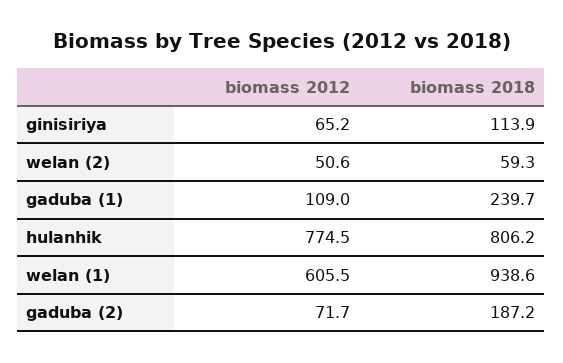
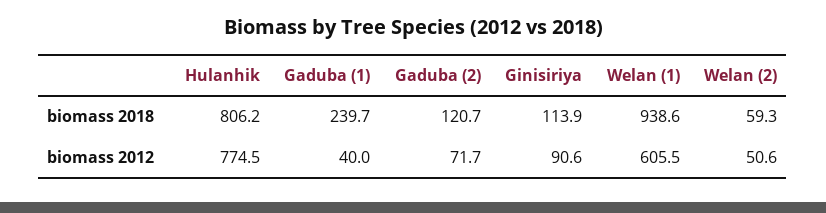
biomass 2012, ginisiriya: 65.2 -> 90.6
biomass 2012, gaduba (1): 109 -> 40
biomass 2018, gaduba (2): 187.2 -> 120.7

